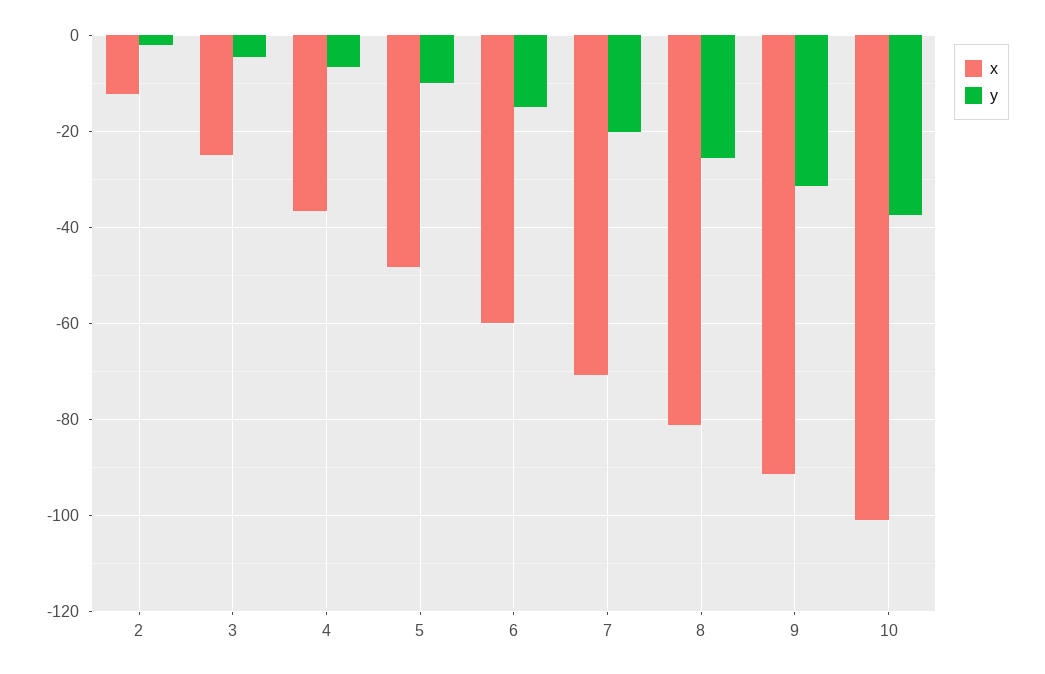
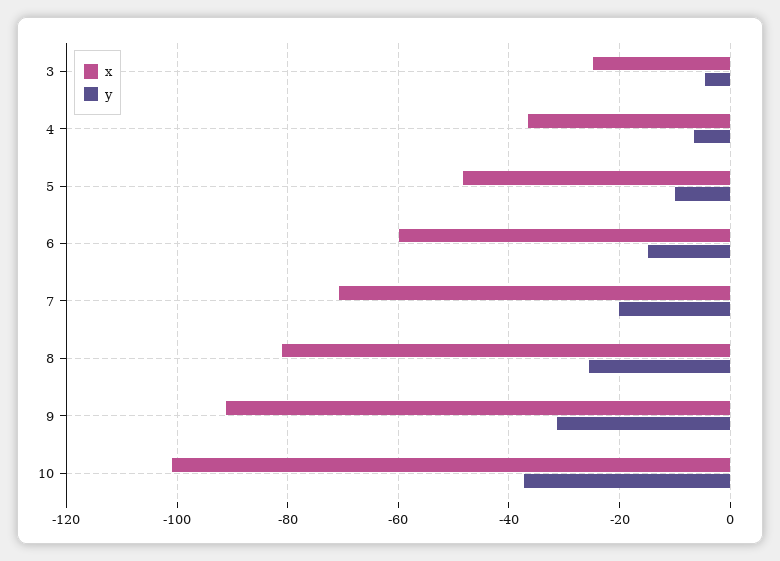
x, 2: -12 -> none
y, 2: -2 -> none

